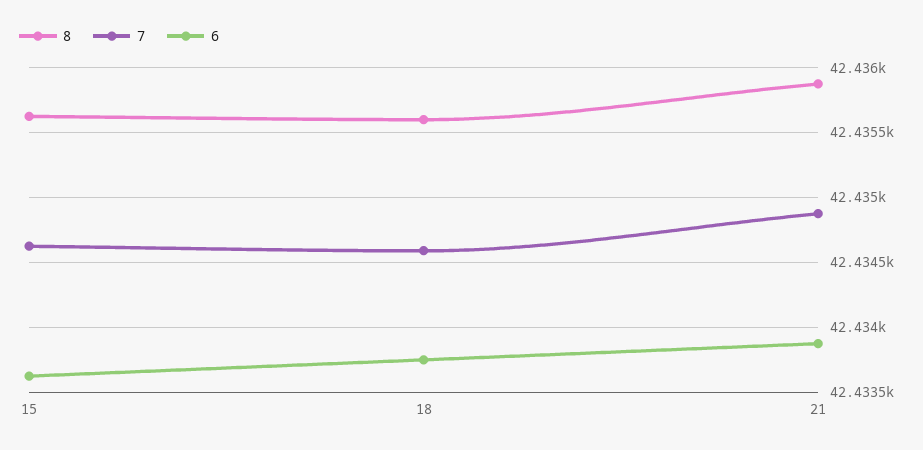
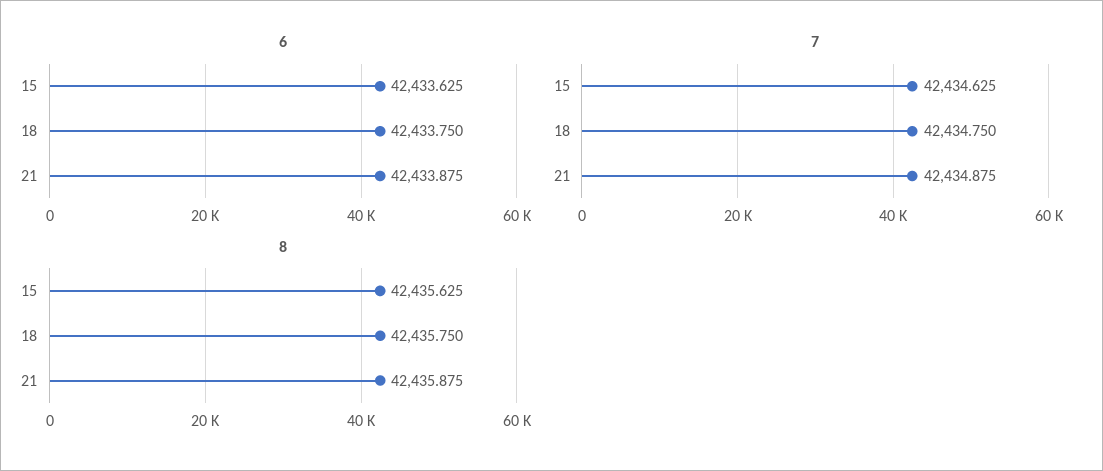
8, 18: 42435.6 -> 42435.75
7, 18: 42434.6 -> 42434.75

